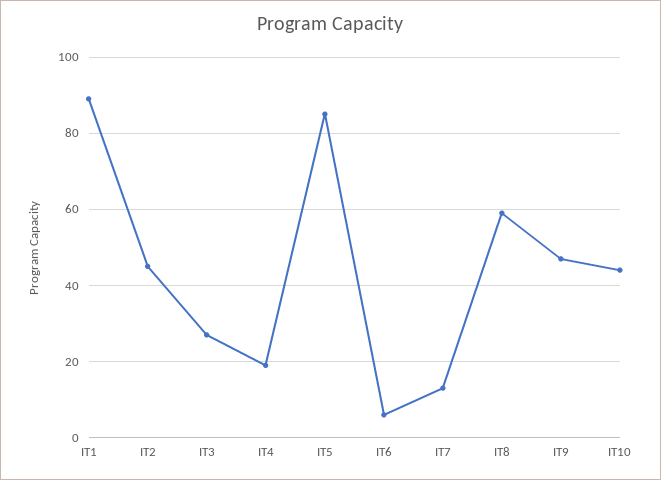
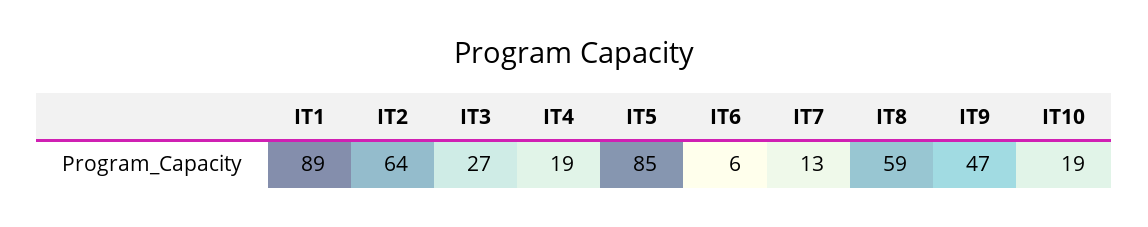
IT2: 45 -> 64
IT10: 45 -> 19

